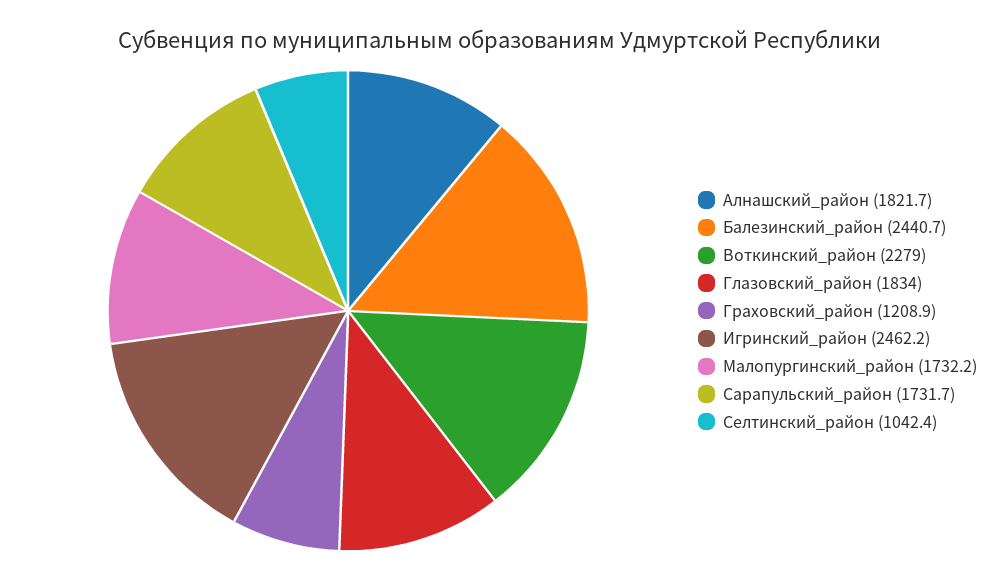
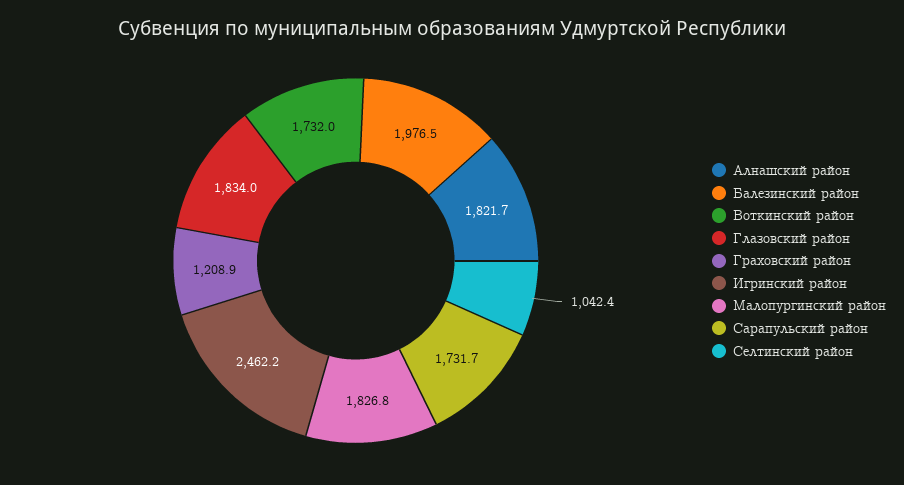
Балезинский_район: 2440.7 -> 1976.5
Воткинский_район: 2279 -> 1732
Малопургинский_район: 1732.2 -> 1826.8

